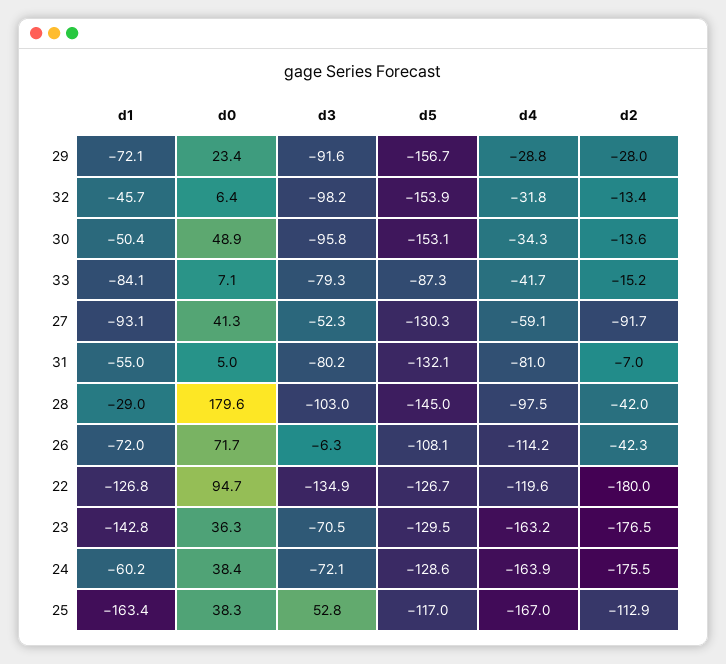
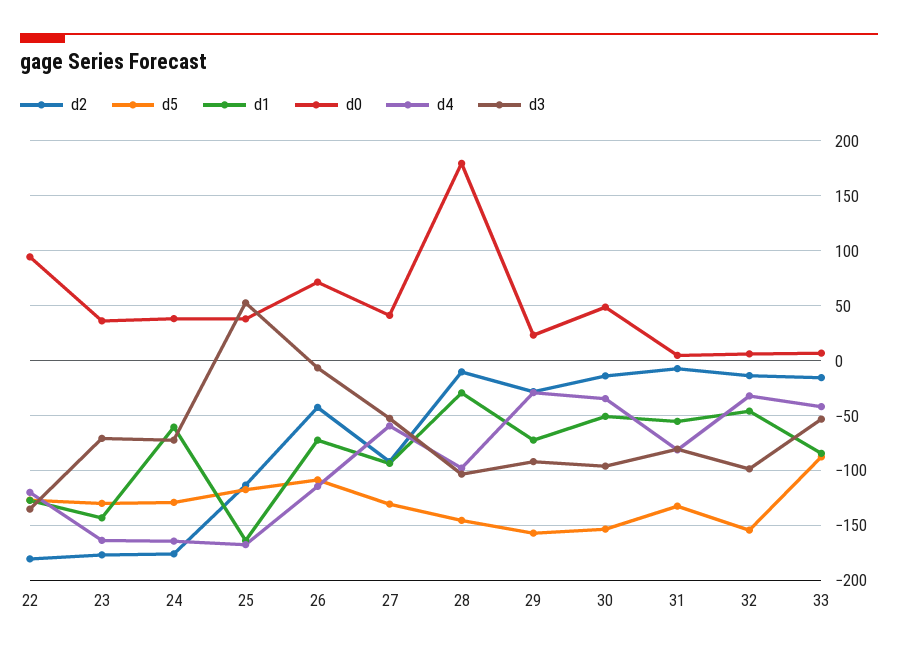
d3, 33: -79.3 -> -50
d2, 28: -42 -> -10

